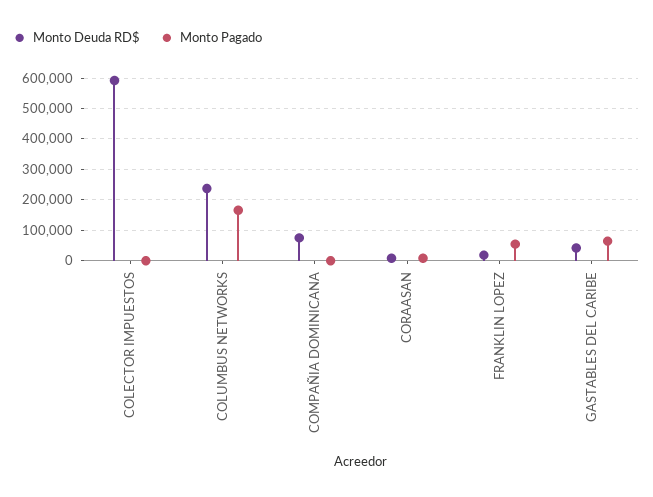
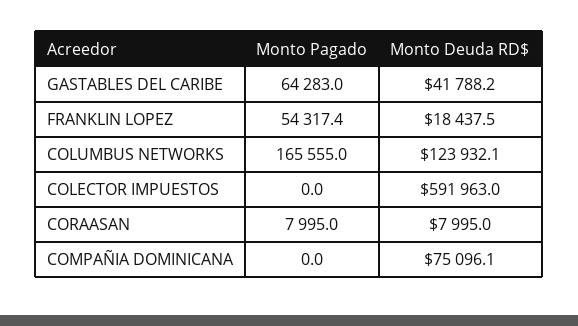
Monto Deuda RD$, COLUMBUS NETWORKS: 240000 -> 123932.1

